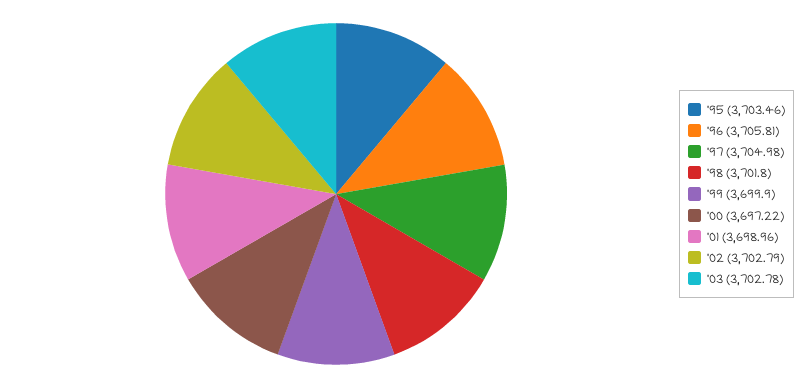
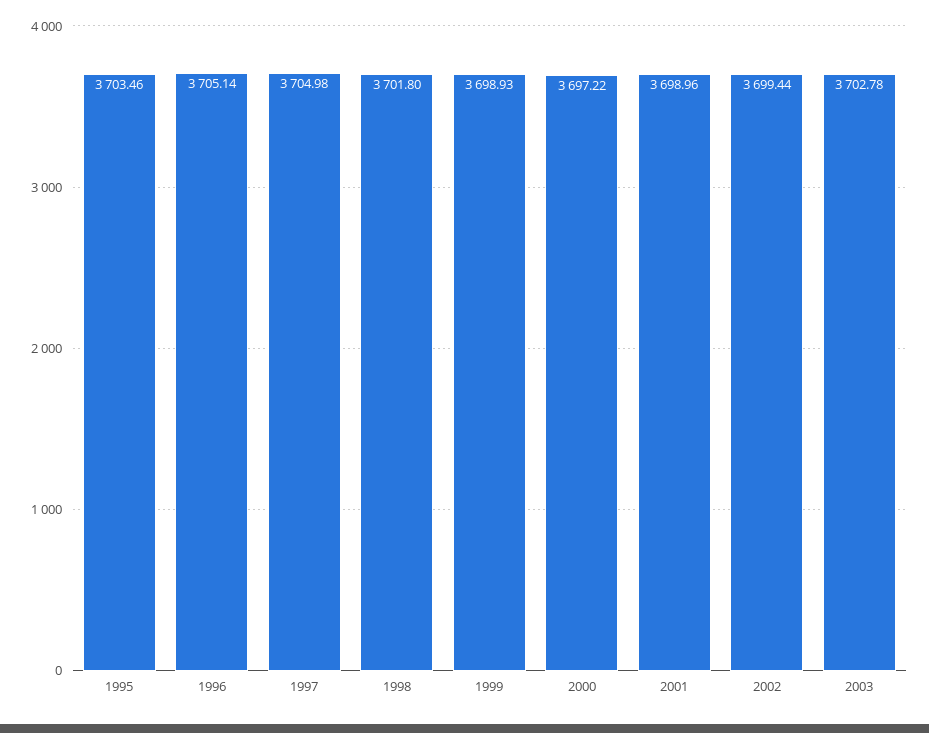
'96: 3705.81 -> 3705.14
'99: 3699.9 -> 3698.93
'02: 3702.79 -> 3699.44

